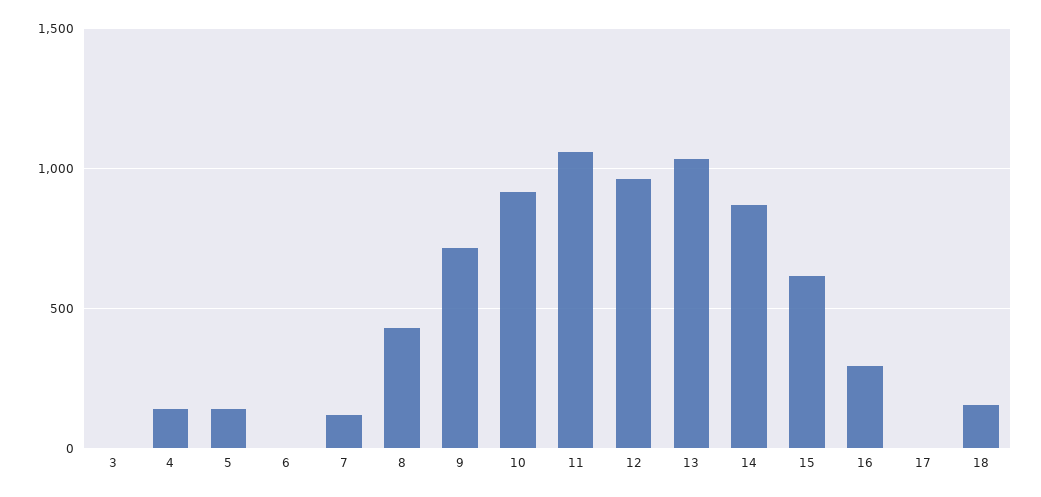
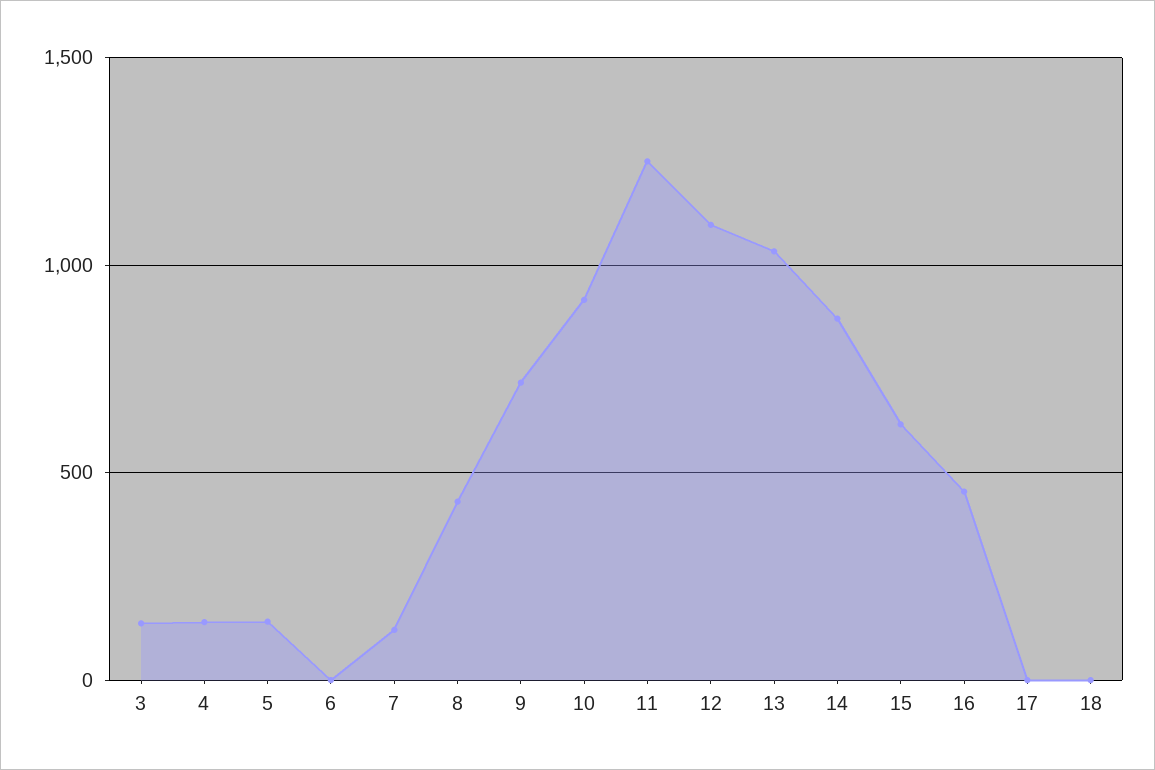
3: 0 -> 150
11: 1050 -> 1250
12: 950 -> 1100
16: 300 -> 450
18: 150 -> 0

